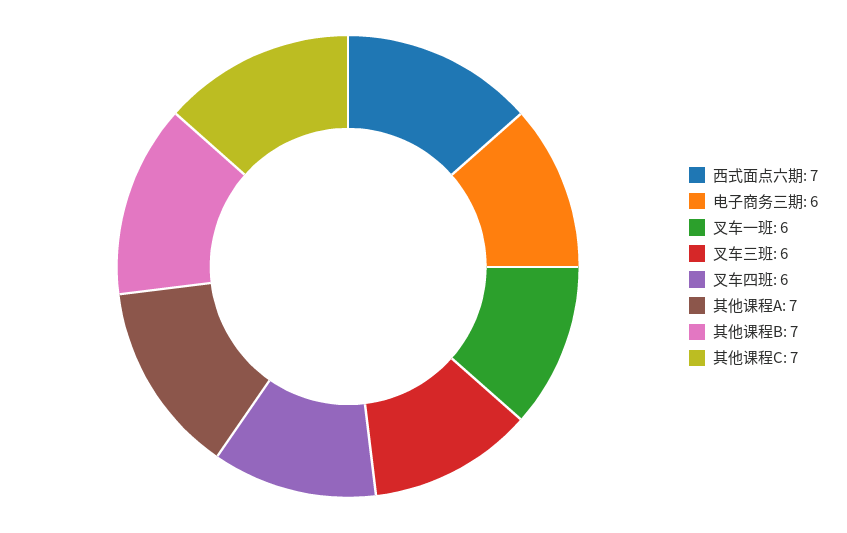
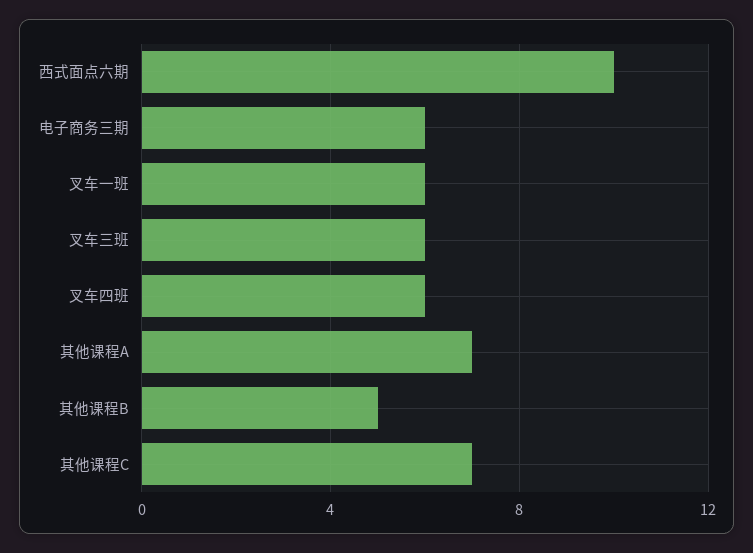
西式面点六期: 7 -> 10
其他课程B: 7 -> 5

